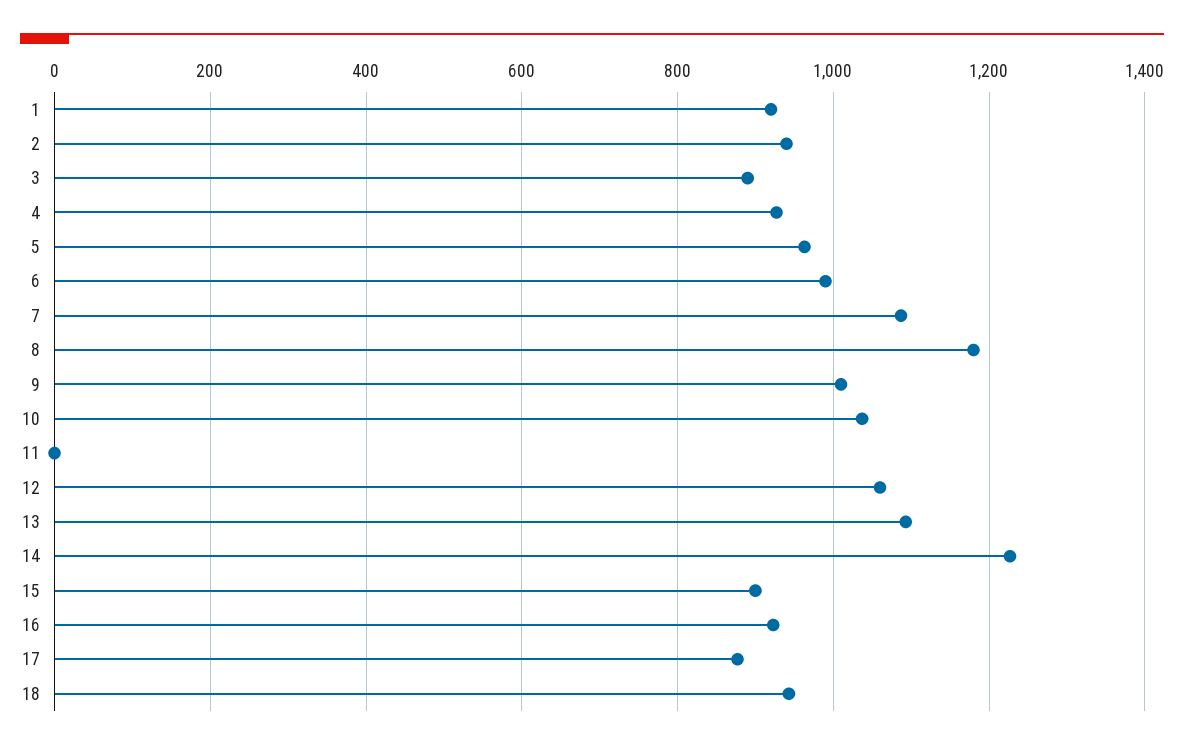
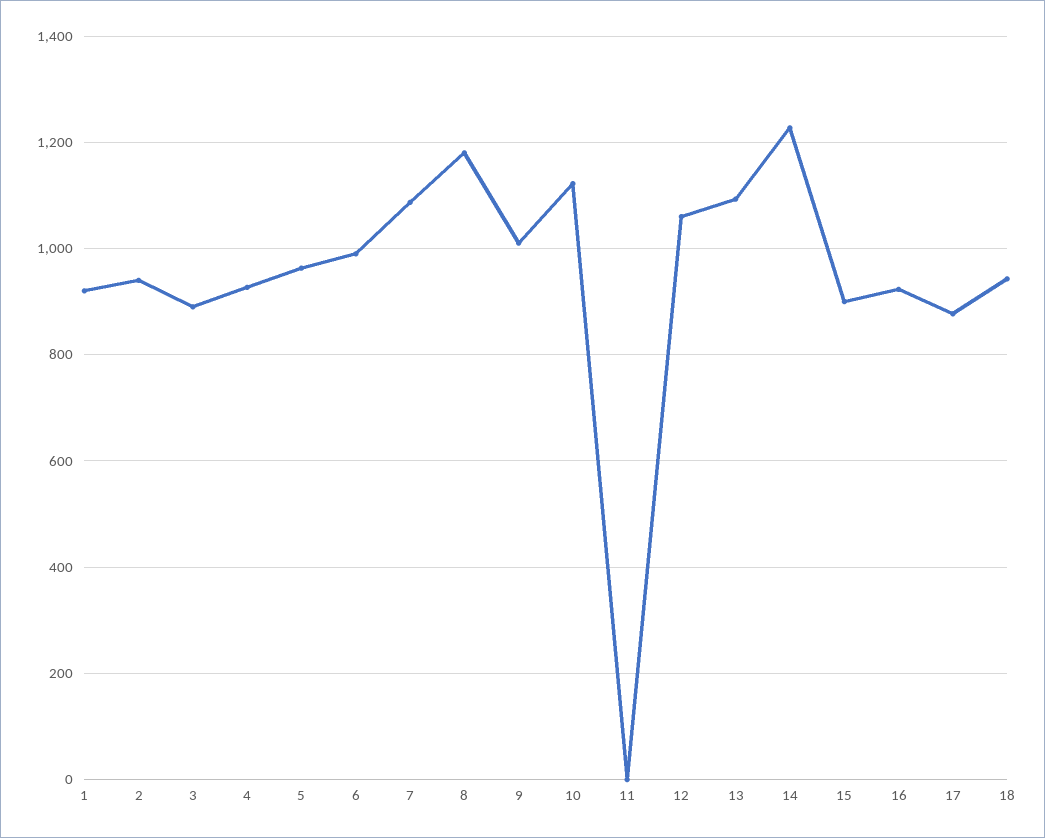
10: 1040 -> 1120

